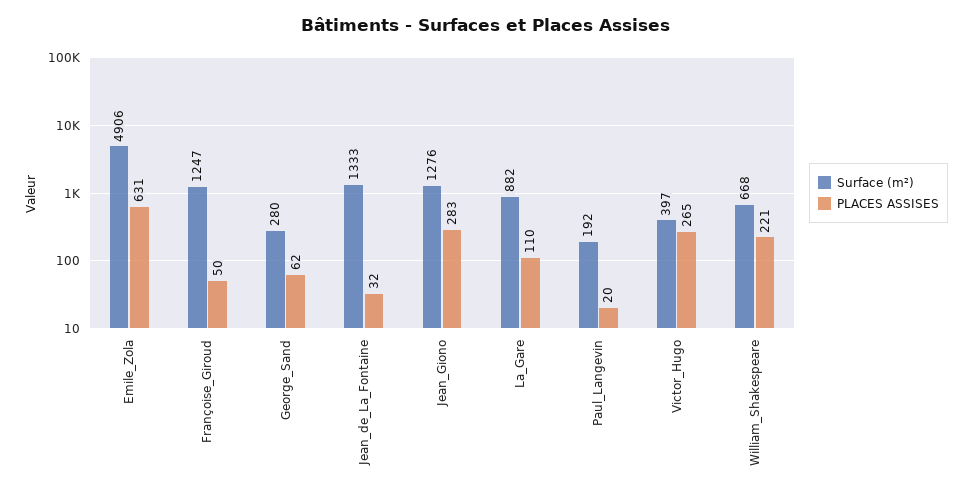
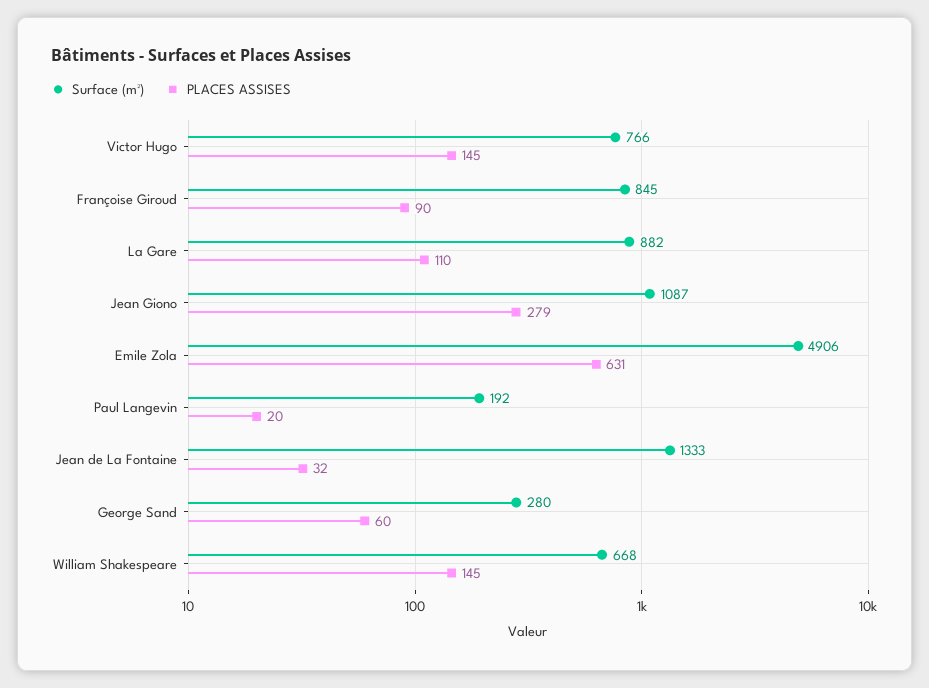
Surface (m²), Françoise_Giroud: 1247 -> 845
PLACES ASSISES, Françoise_Giroud: 50 -> 90
PLACES ASSISES, George_Sand: 62 -> 60
Surface (m²), Jean_Giono: 1276 -> 1087
PLACES ASSISES, Jean_Giono: 283 -> 279
Surface (m²), Victor_Hugo: 397 -> 766
PLACES ASSISES, Victor_Hugo: 265 -> 145
PLACES ASSISES, William_Shakespeare: 221 -> 145

